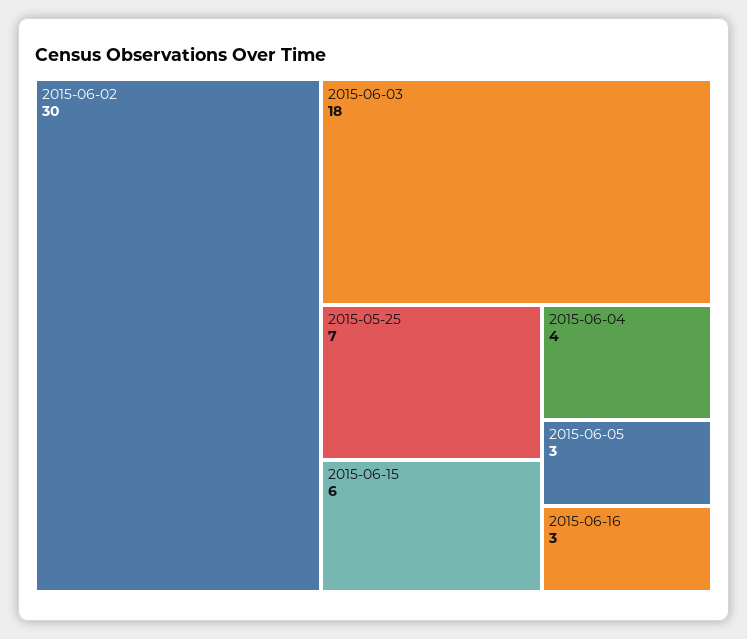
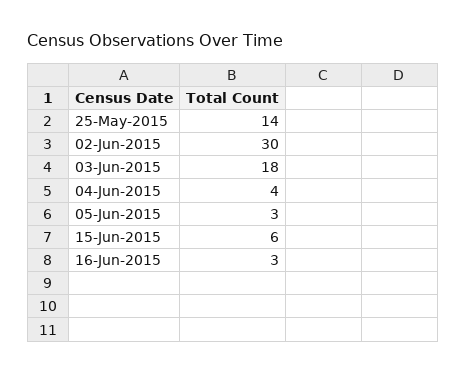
2015-05-25: 7 -> 14

